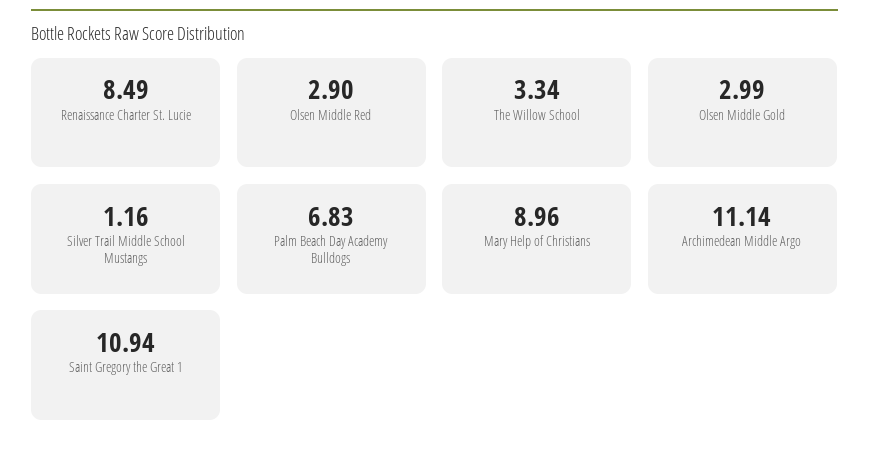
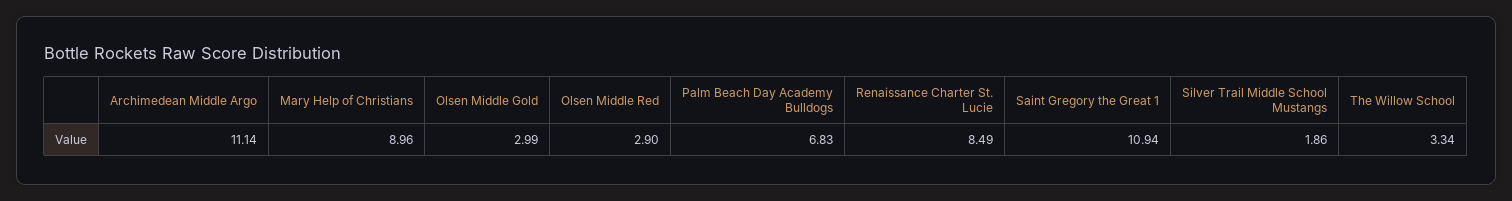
Silver Trail Middle School Mustangs: 1.16 -> 1.86

